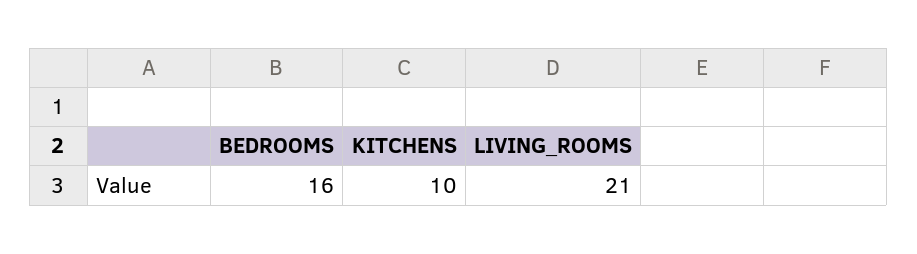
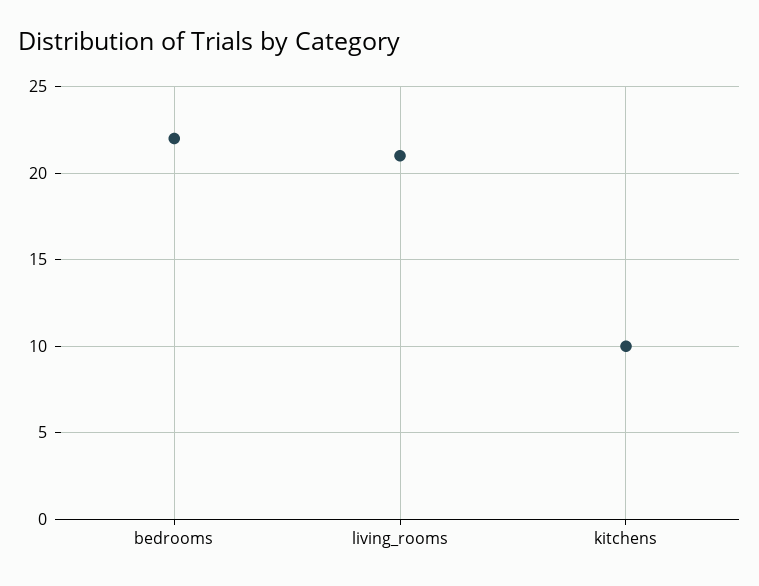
BEDROOMS: 16 -> 22

